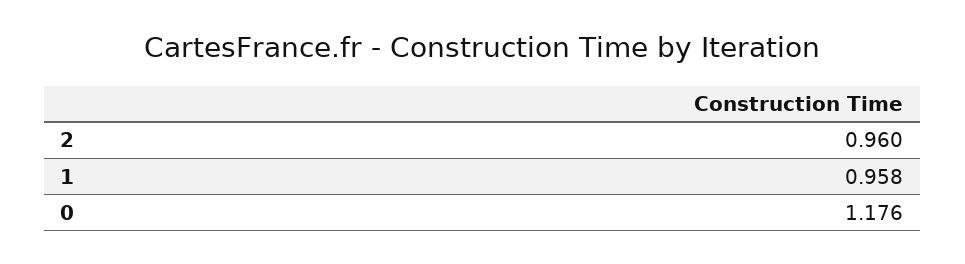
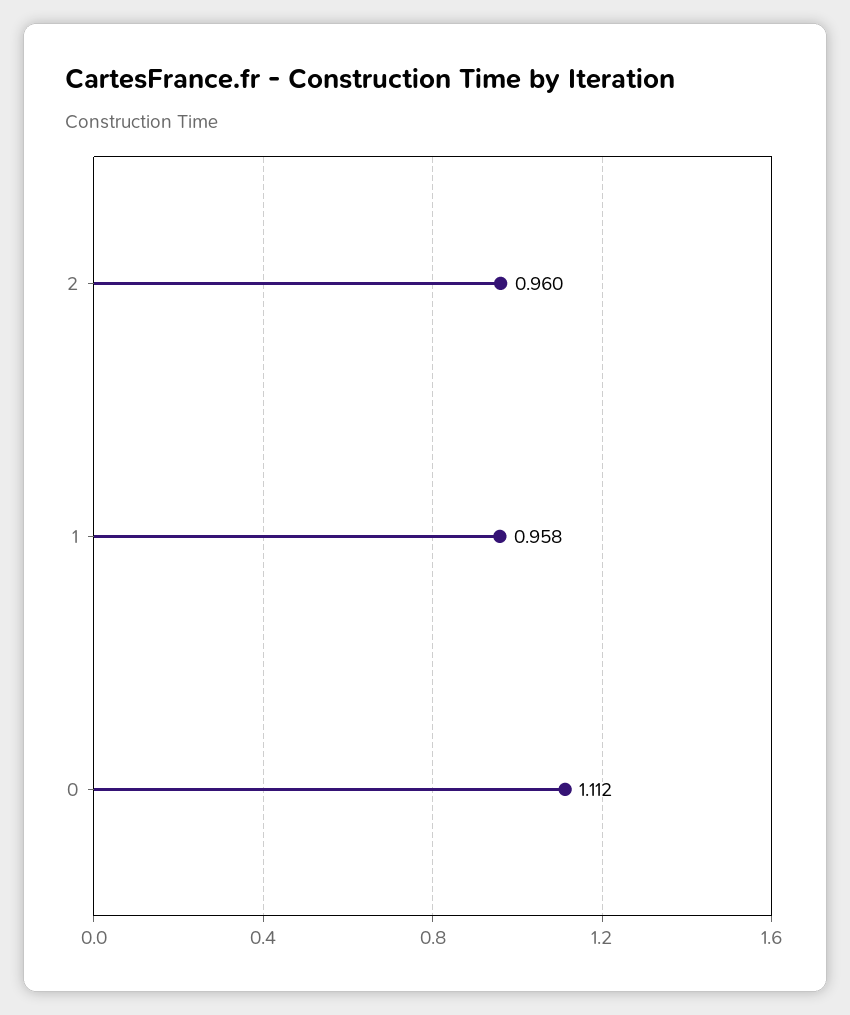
0: 1.176 -> 1.112

